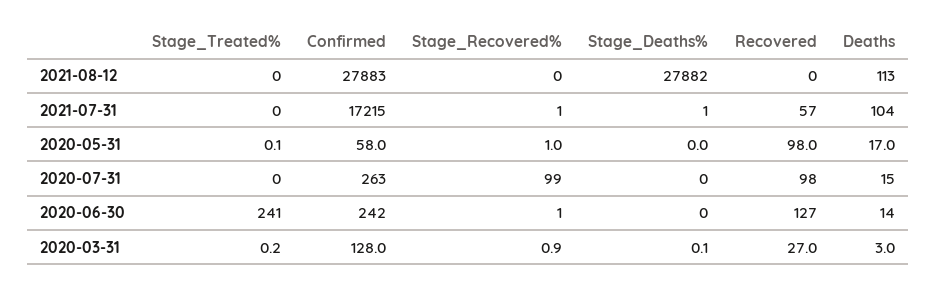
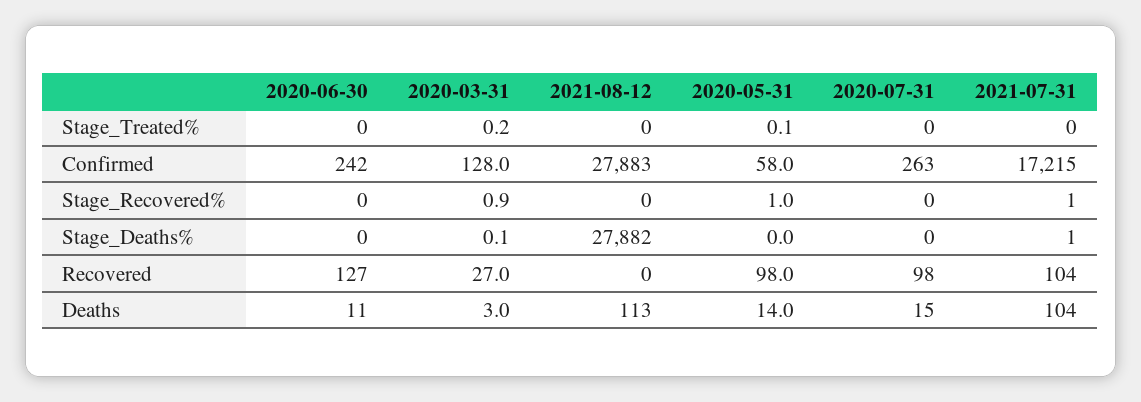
Recovered, 2021-07-31: 57 -> 104
Deaths, 2020-05-31: 17 -> 14
Stage_Recovered%, 2020-07-31: 99 -> 0
Stage_Treated%, 2020-06-30: 241 -> 0
Stage_Recovered%, 2020-06-30: 1 -> 0
Deaths, 2020-06-30: 14 -> 11

